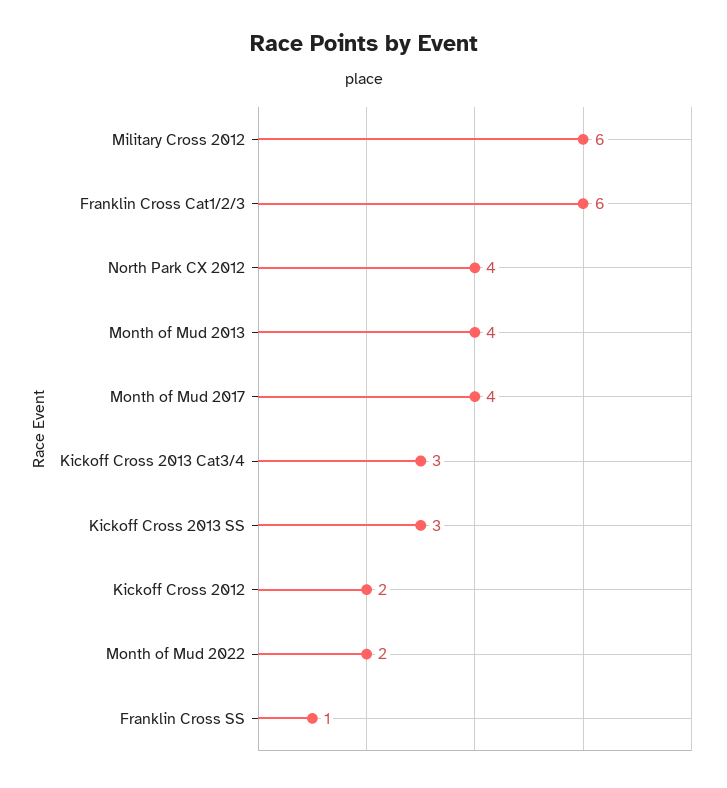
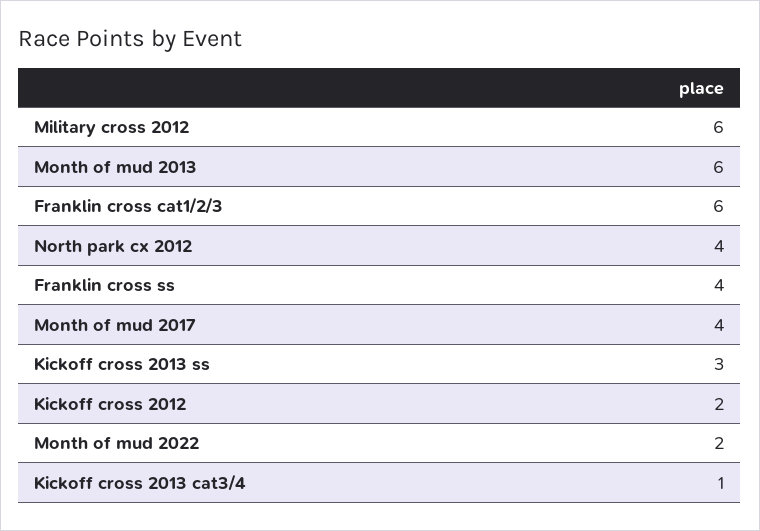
Month of Mud 2013: 4 -> 6
Kickoff Cross 2013 Cat3/4: 3 -> 1
Franklin Cross SS: 1 -> 4

